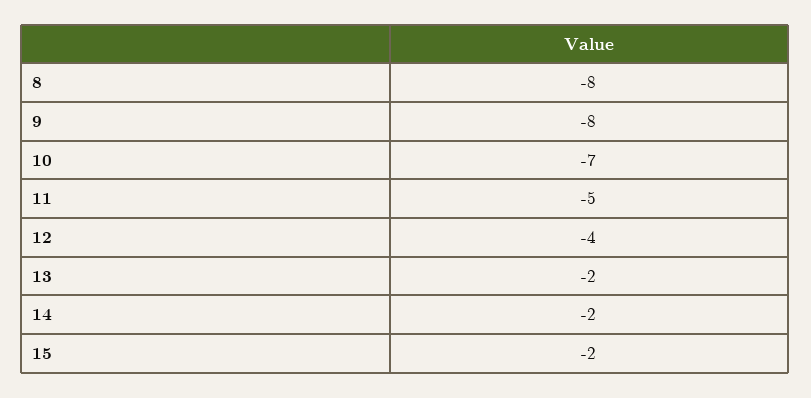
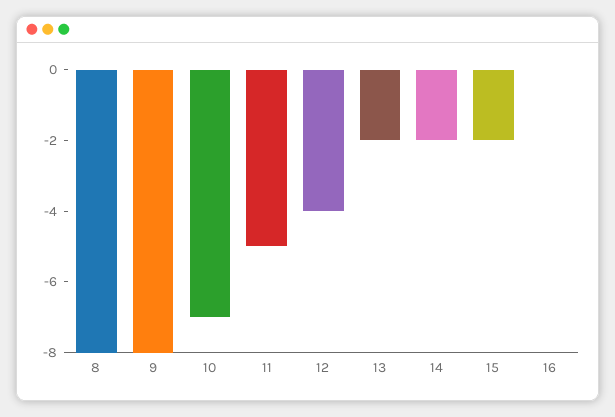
16: none -> 0

